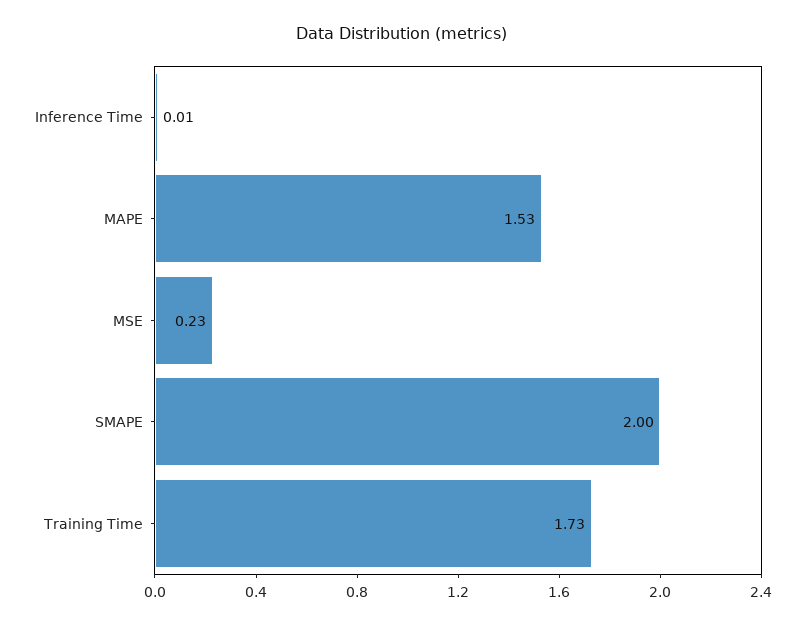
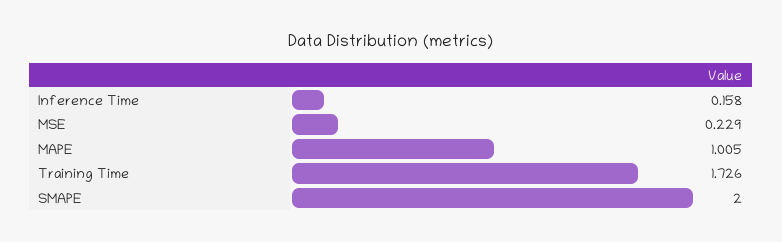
Inference Time: 0.01 -> 0.158
MAPE: 1.53 -> 1.005

